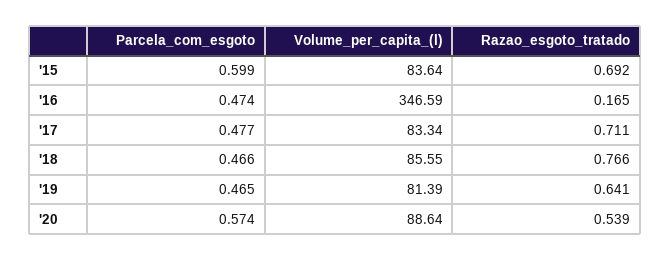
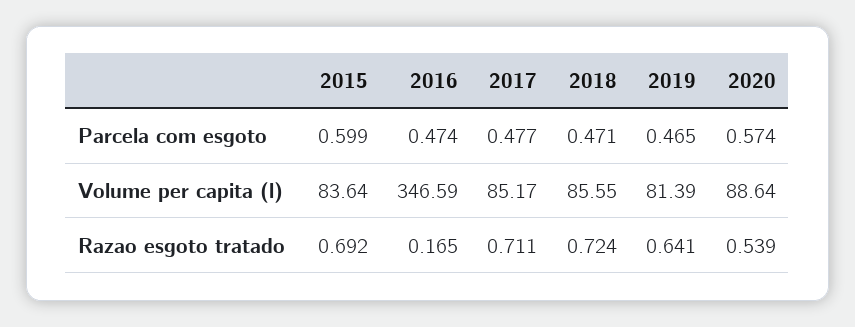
Volume_per_capita_(l), '17: 83.34 -> 85.17
Parcela_com_esgoto, '18: 0.466 -> 0.471
Razao_esgoto_tratado, '18: 0.766 -> 0.724

